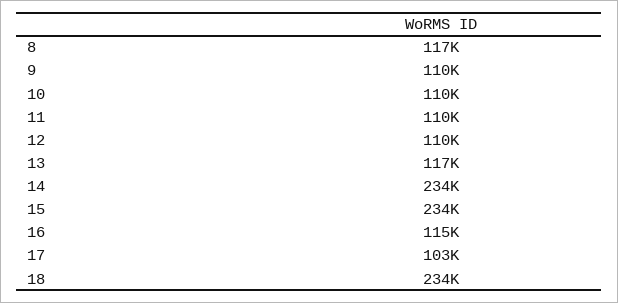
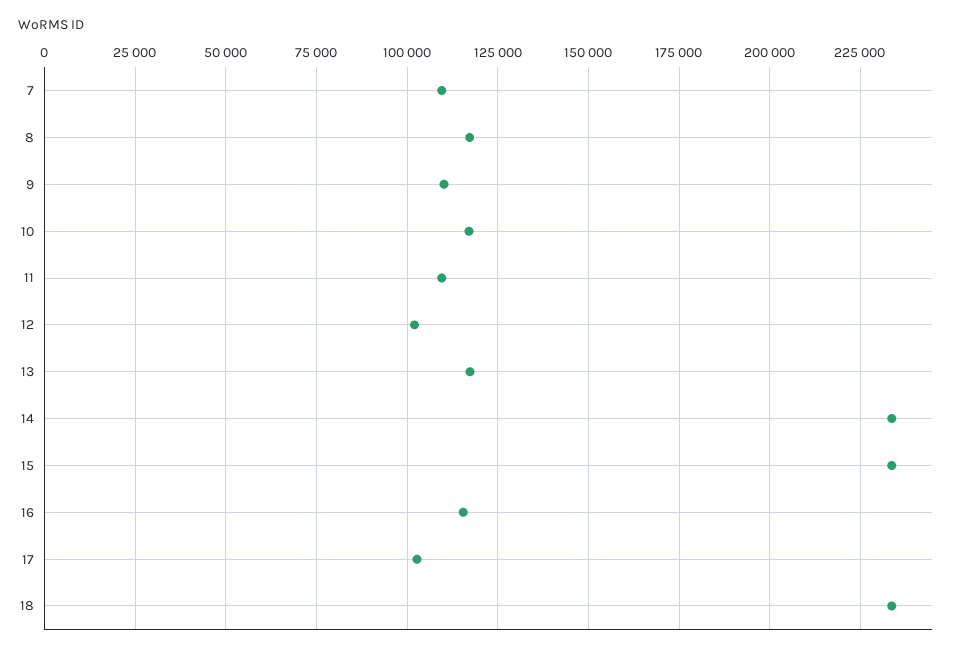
10: 110000 -> 117500
12: 110000 -> 102500
7: none -> 110000

